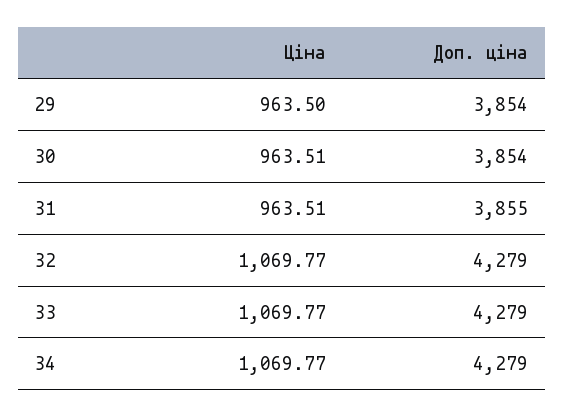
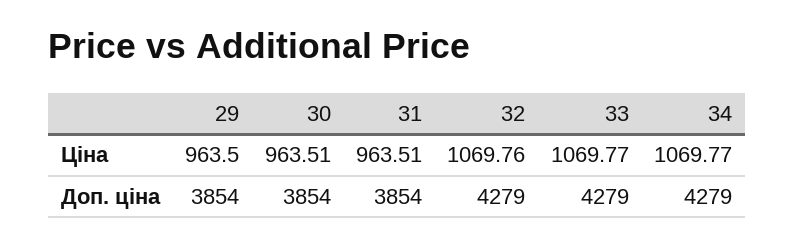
Доп. ціна, 31: 3855 -> 3854
Ціна, 32: 1069.77 -> 1069.76

